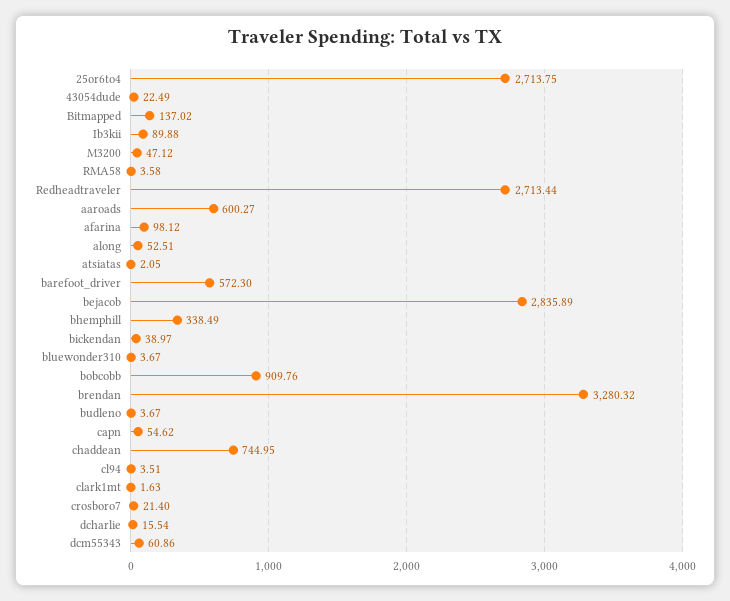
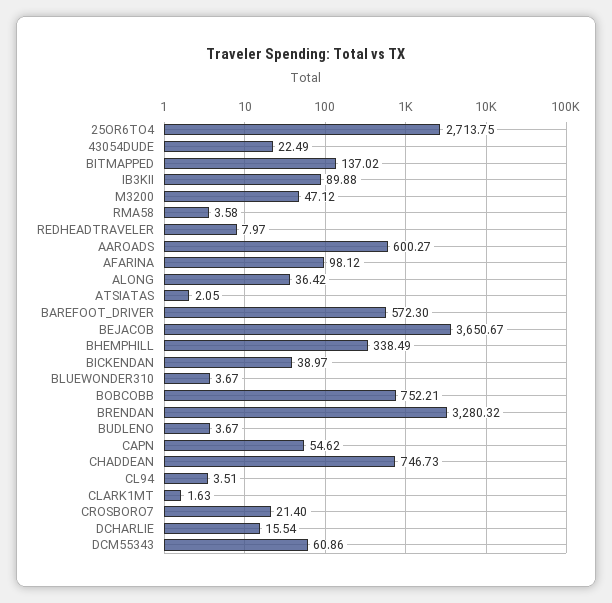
Redheadtraveler: 2713.44 -> 7.97
along: 52.51 -> 36.42
bejacob: 2835.89 -> 3650.67
bobcobb: 909.76 -> 752.21
chaddean: 744.95 -> 746.73

